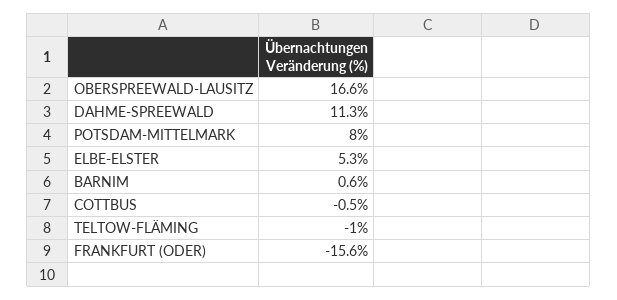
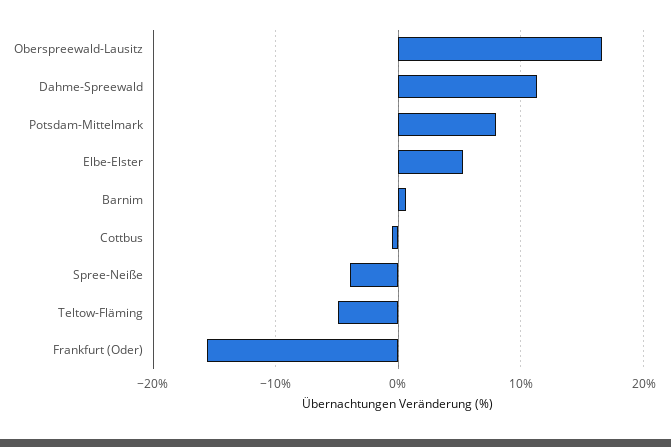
TELTOW-FLÄMING: -1 -> -5
Spree-Neiße: none -> -4

